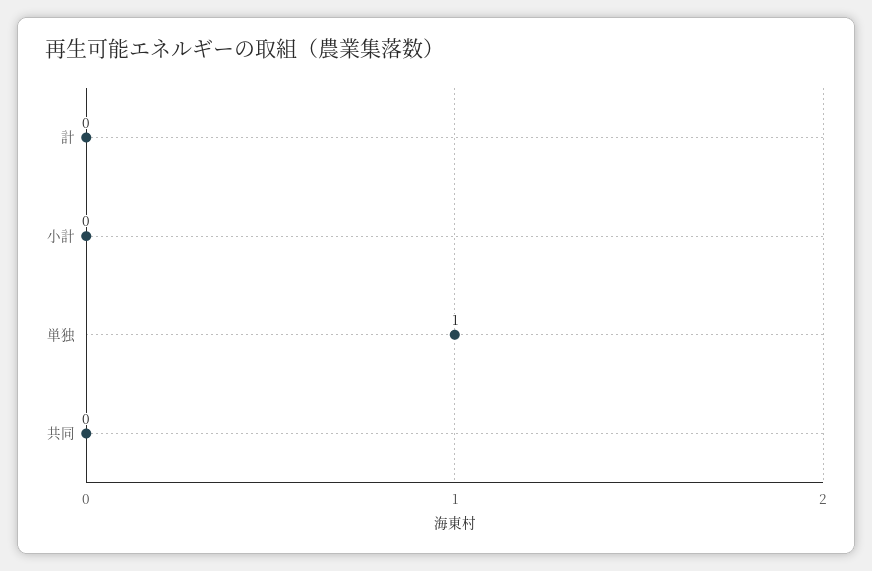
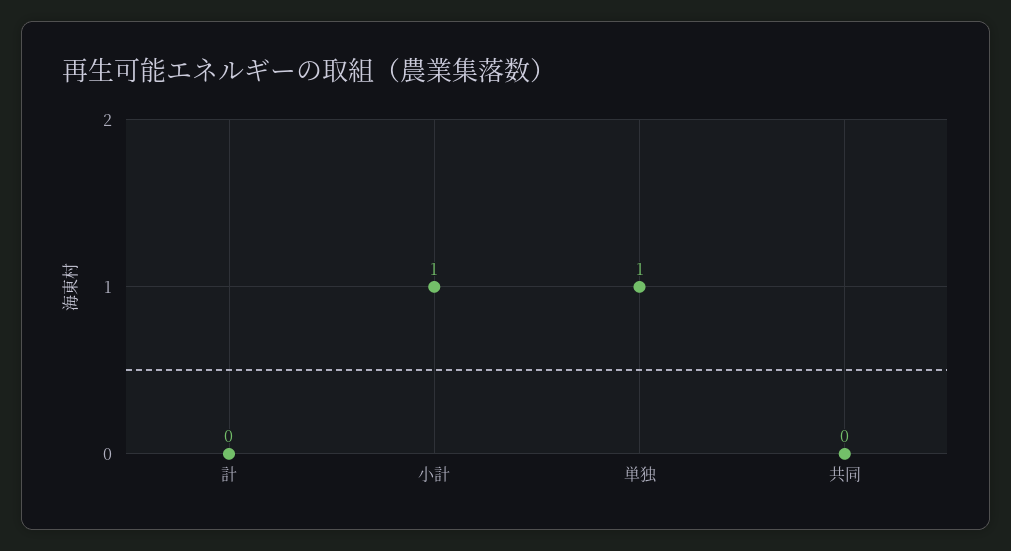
小計: 0 -> 1

